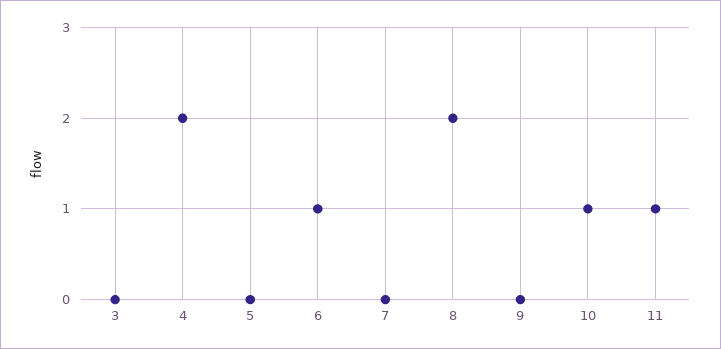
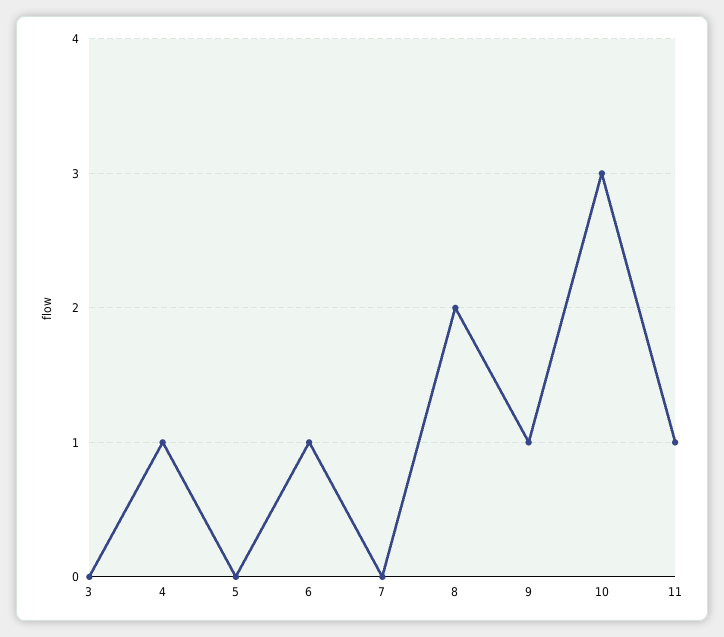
4: 2 -> 1
9: 0 -> 1
10: 1 -> 3

